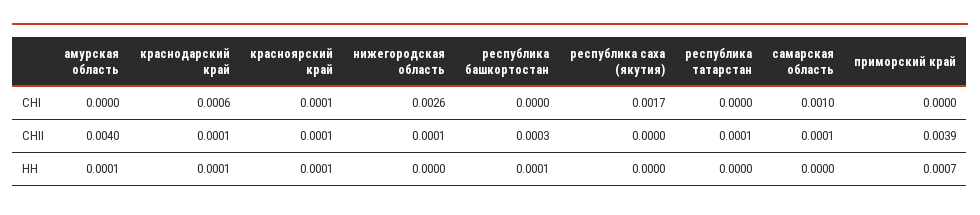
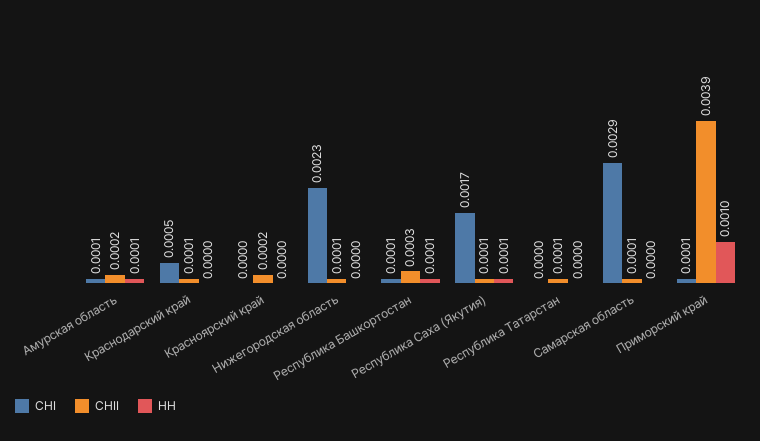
СНI, амурская область: 0 -> 0.0001
СНI, краснодарский край: 0.0006 -> 0.0005
СНI, красноярский край: 0.0001 -> 0
СНI, нижегородская область: 0.0026 -> 0.0023
СНI, республика башкортостан: 0 -> 0.0001
СНI, самарская область: 0.001 -> 0.0029
СНI, приморский край: 0 -> 0.0001
СНII, амурская область: 0.004 -> 0.0002
СНII, красноярский край: 0.0001 -> 0.0002
СНII, республика саха (якутия): 0 -> 0.0001
НН, краснодарский край: 0.0001 -> 0
НН, красноярский край: 0.0001 -> 0
НН, республика саха (якутия): 0 -> 0.0001
НН, приморский край: 0.0007 -> 0.001

